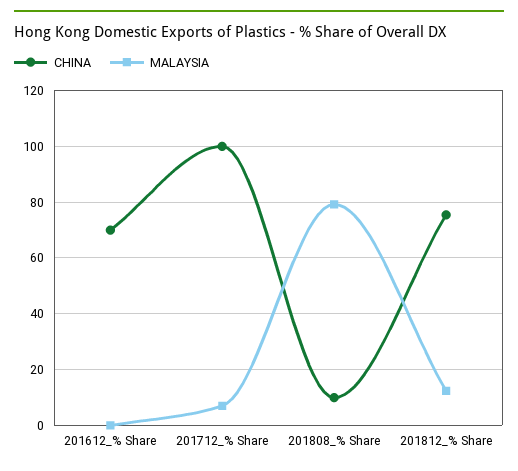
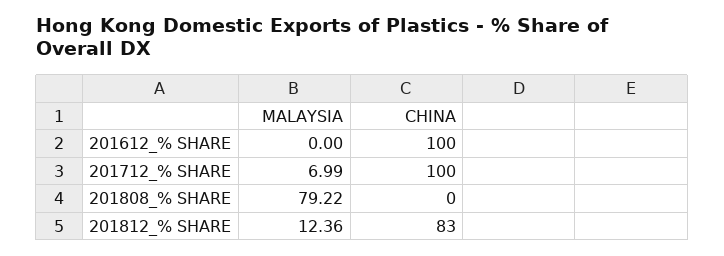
CHINA, 201612_% Share: 70 -> 100
CHINA, 201808_% Share: 10 -> 0
CHINA, 201812_% Share: 75 -> 83

